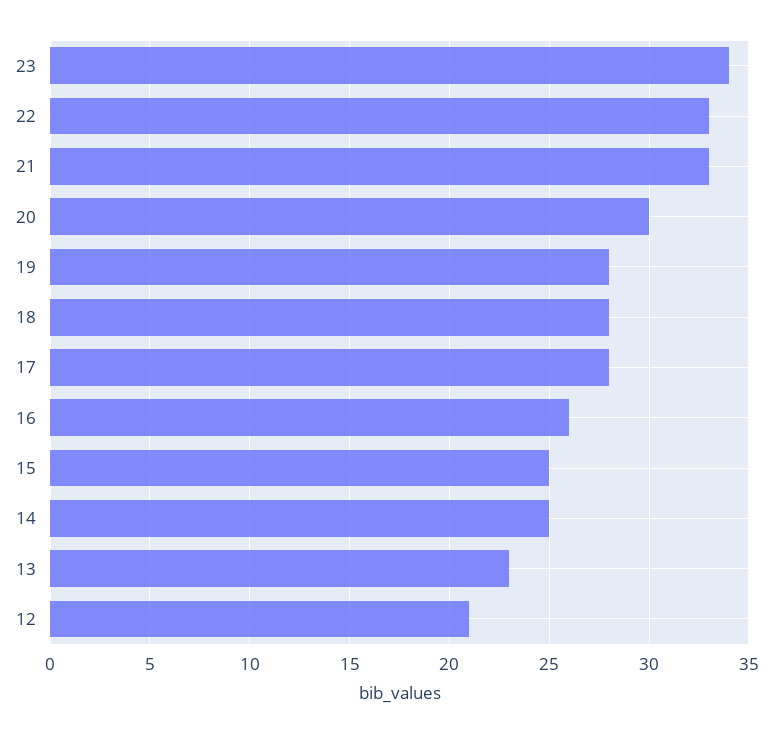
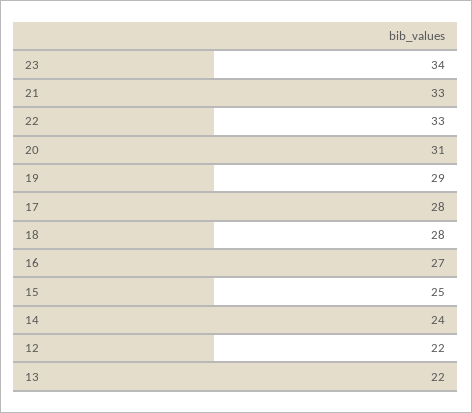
20: 30 -> 31
19: 28 -> 29
16: 26 -> 27
14: 25 -> 24
13: 23 -> 22
12: 21 -> 22

